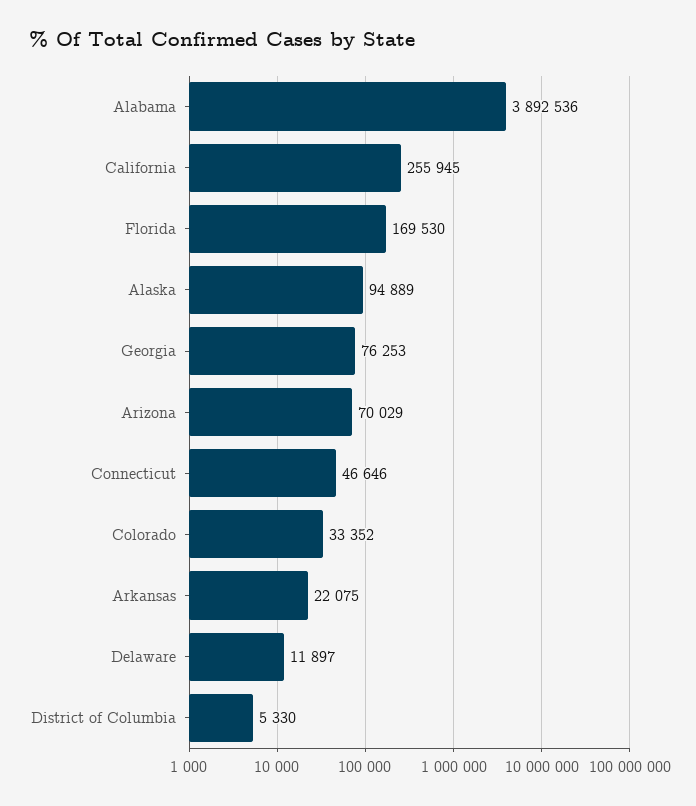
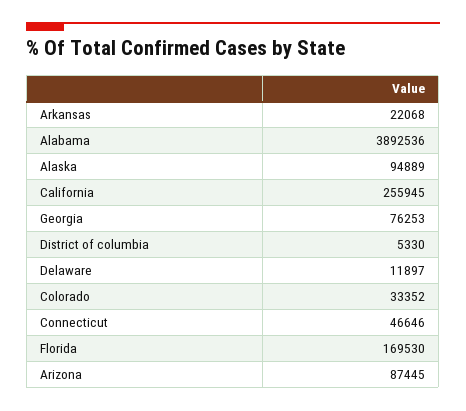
Arizona: 70029 -> 87445
Arkansas: 22075 -> 22068

